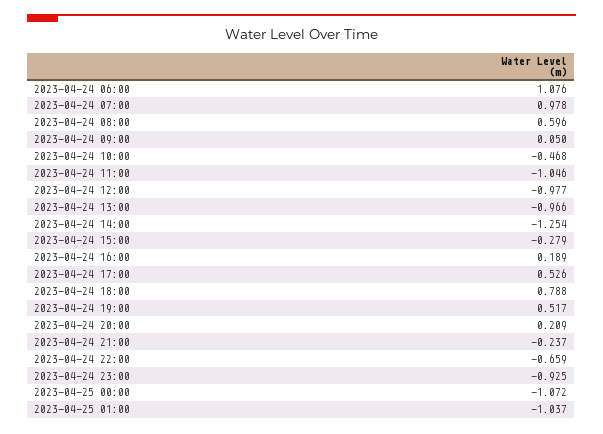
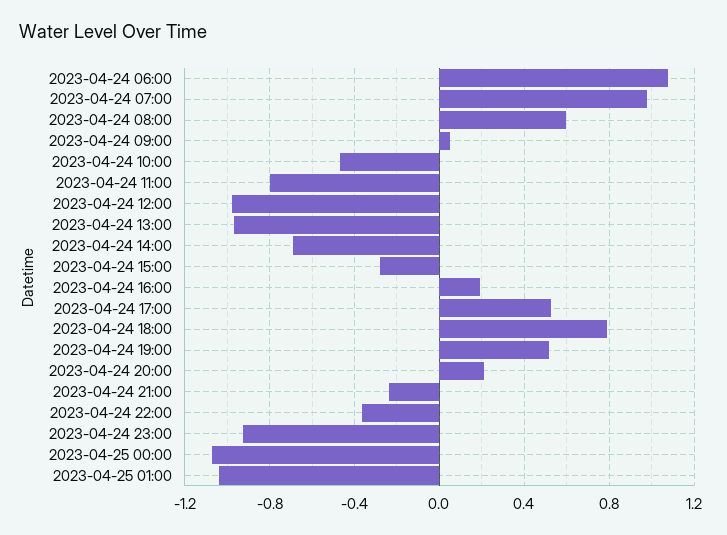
2023-04-24 11:00: -1.046 -> -0.8
2023-04-24 14:00: -1.254 -> -0.7
2023-04-24 22:00: -0.659 -> -0.35

